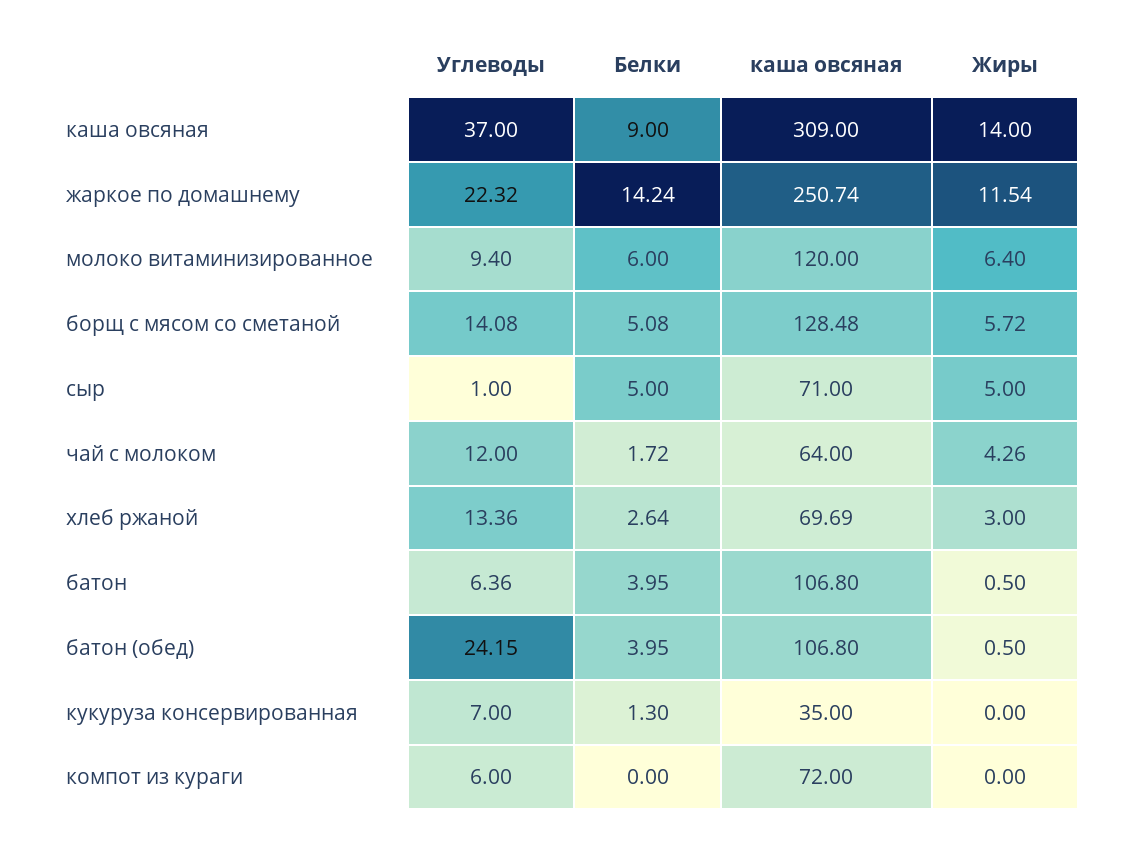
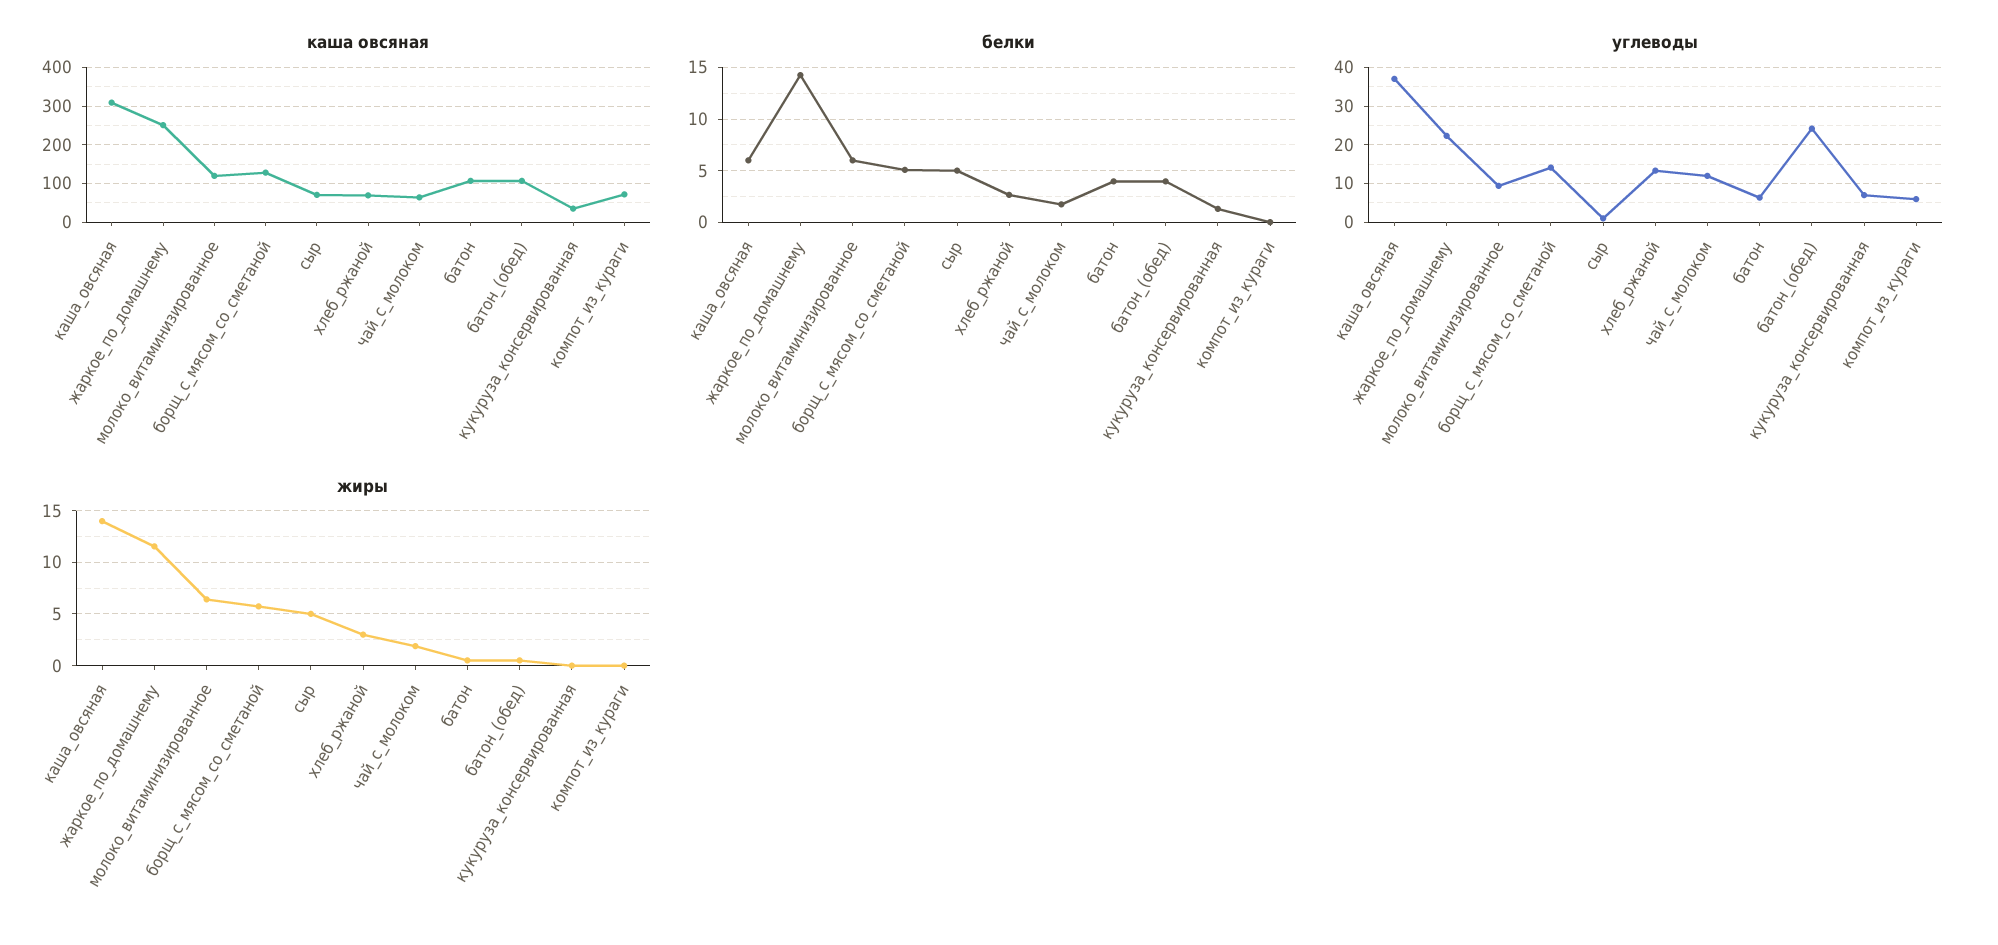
Белки, каша овсяная: 9 -> 6
Жиры, чай с молоком: 4.26 -> 2

